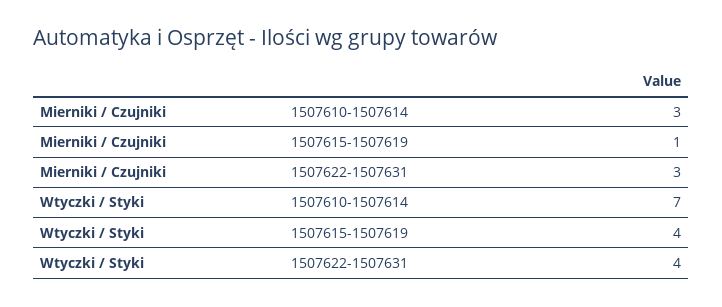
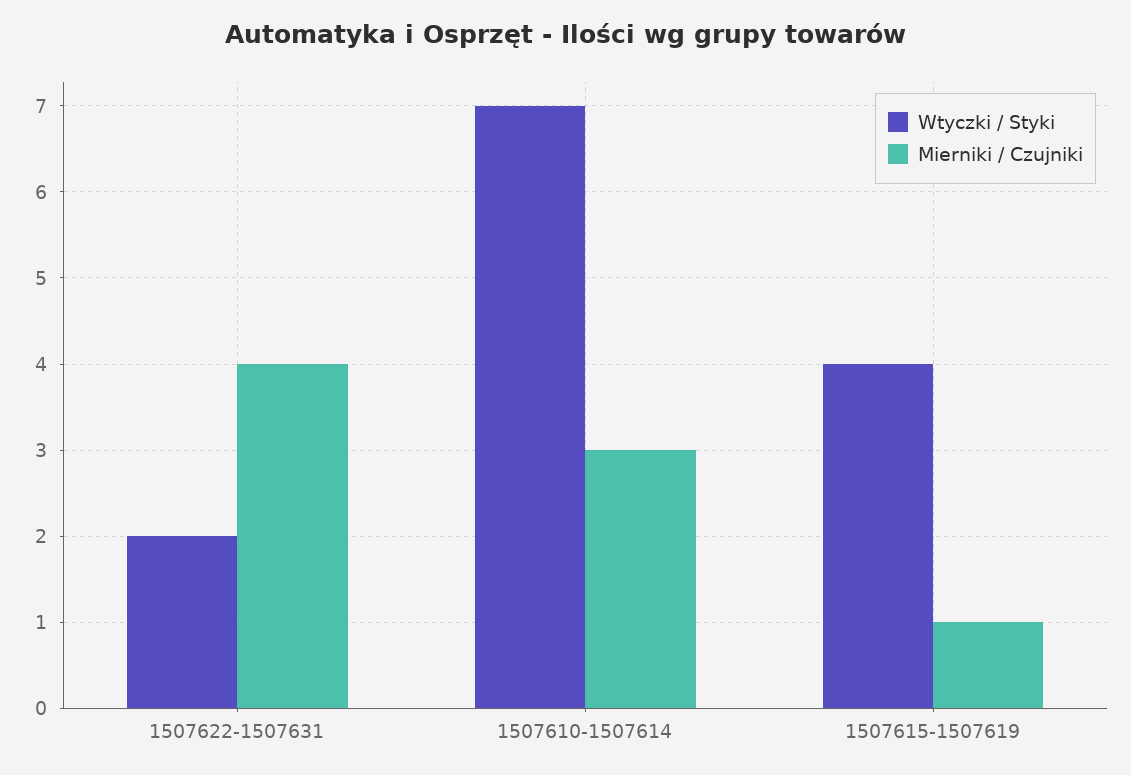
Mierniki / Czujniki, 1507622-1507631: 3 -> 4
Wtyczki / Styki, 1507622-1507631: 4 -> 2

